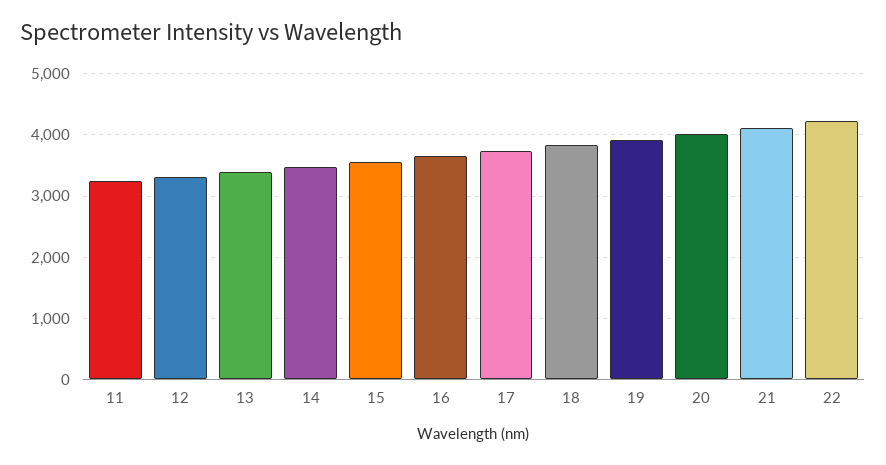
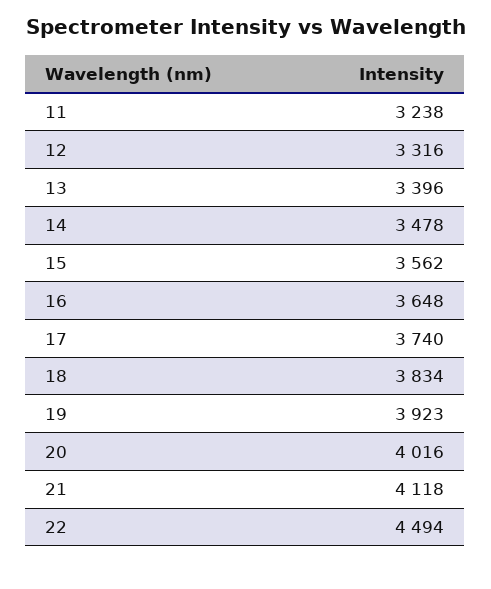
22: 4200 -> 4494

